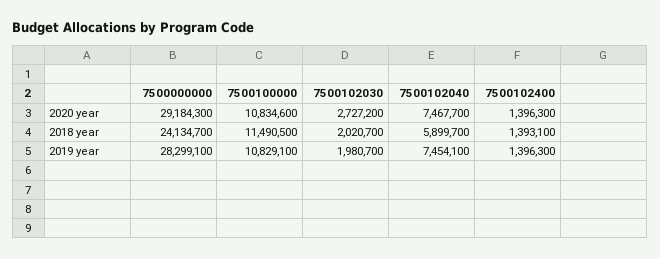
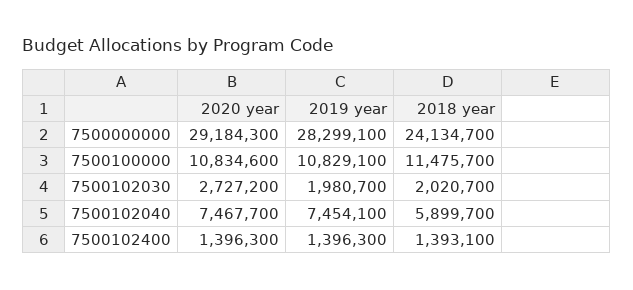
7500100000, 2018 year: 11490500 -> 11475700

